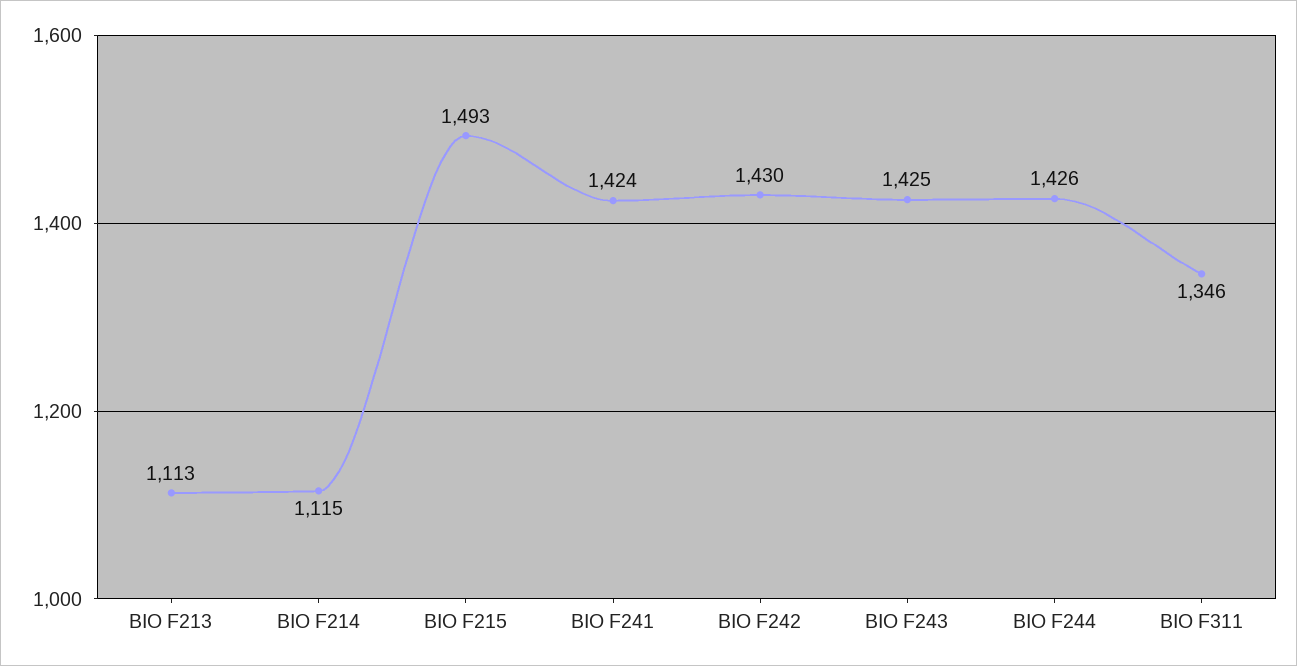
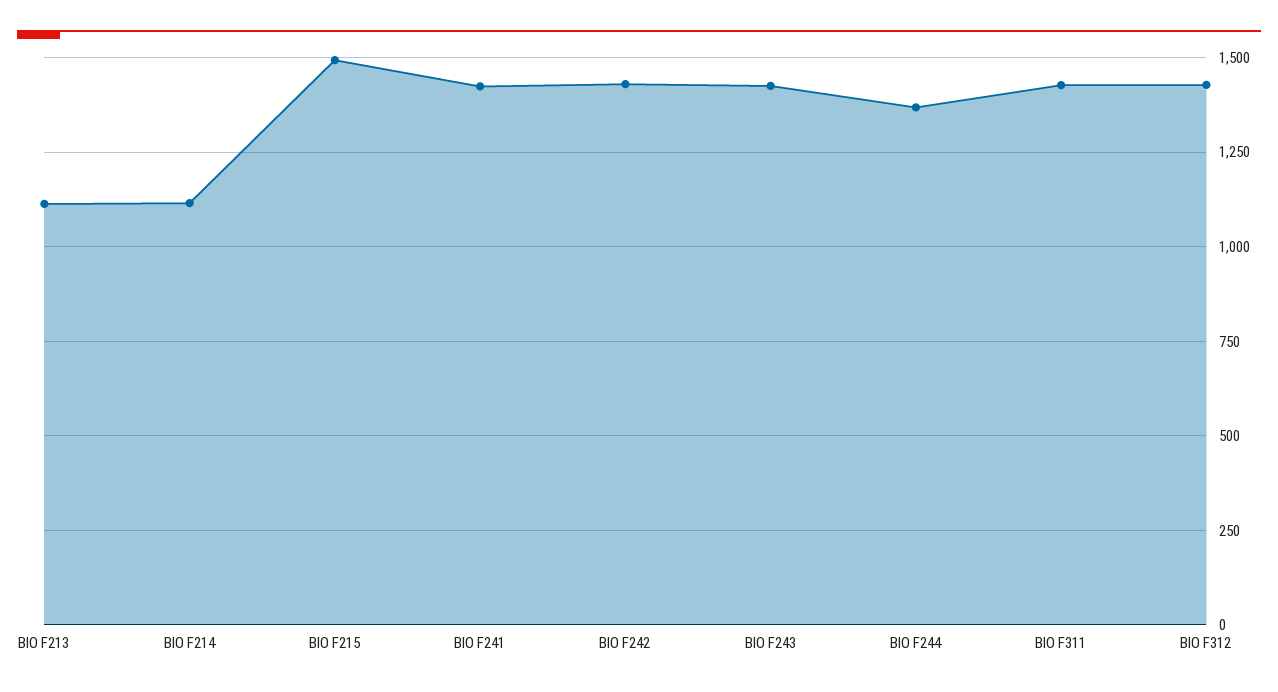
BIO F244: 1426 -> 1375
BIO F311: 1346 -> 1425
BIO F312: none -> 1425

